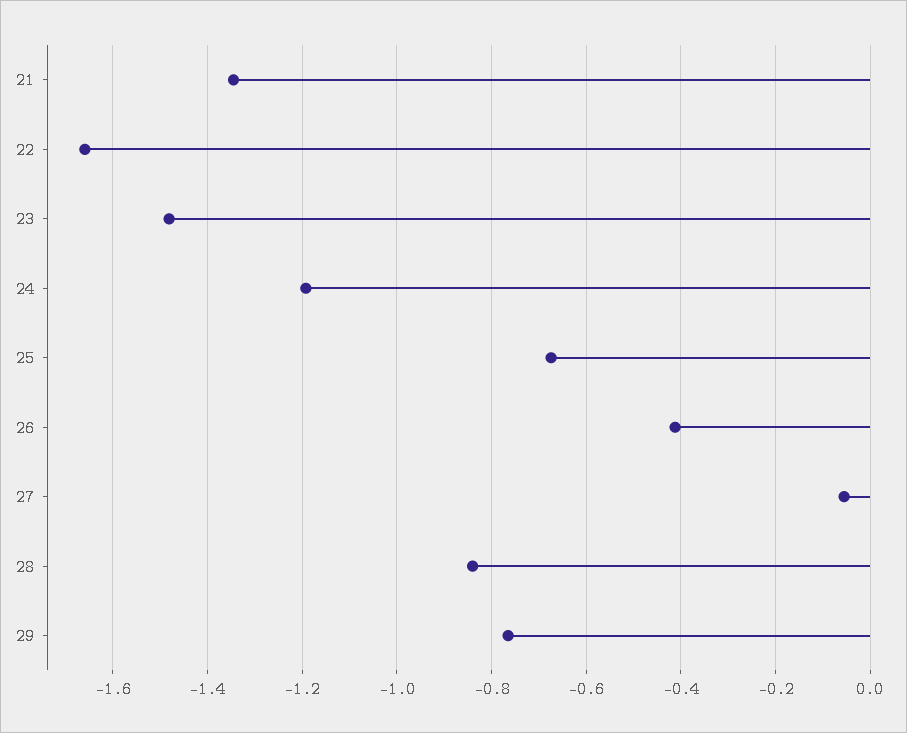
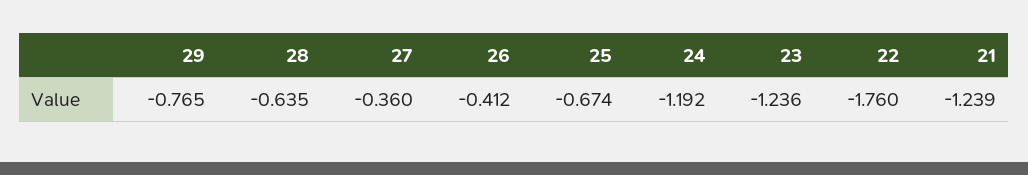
21: -1.34 -> -1.239
22: -1.66 -> -1.76
23: -1.48 -> -1.236
27: -0.06 -> -0.36
28: -0.84 -> -0.635

